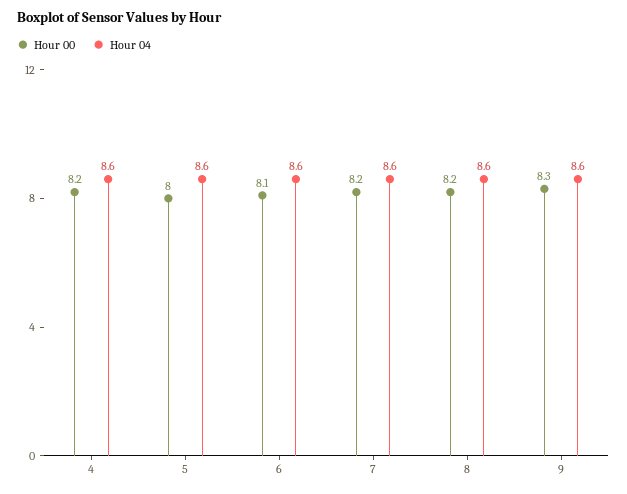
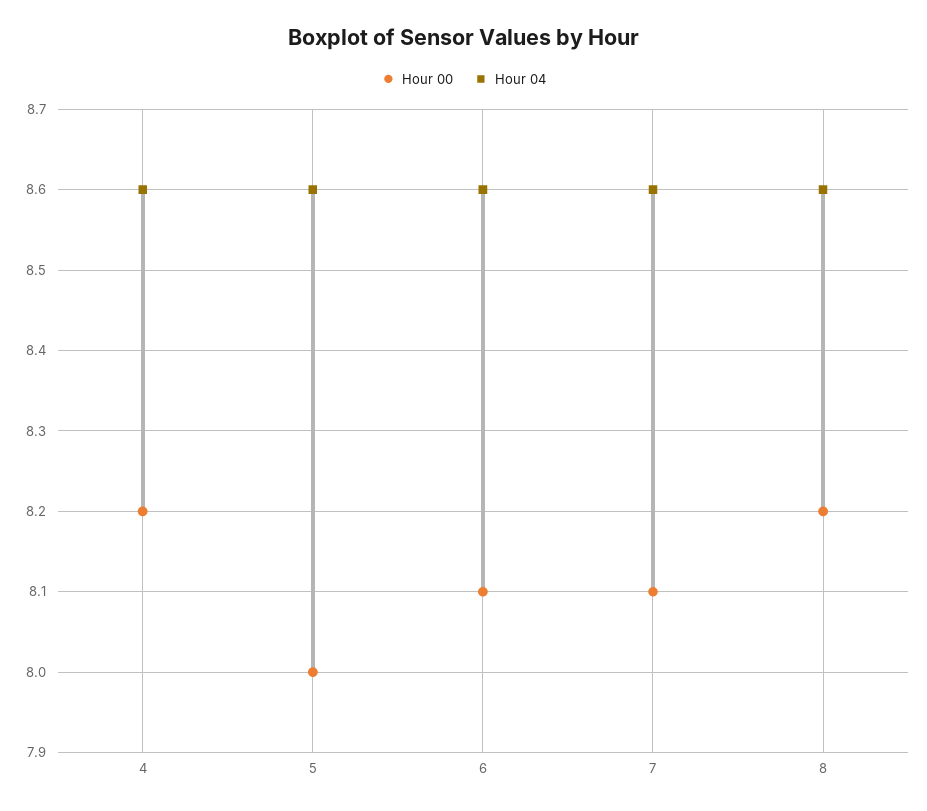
Hour 00, 7: 8.2 -> 8.1
Hour 00, 9: 8.3 -> none
Hour 04, 9: 8.6 -> none

